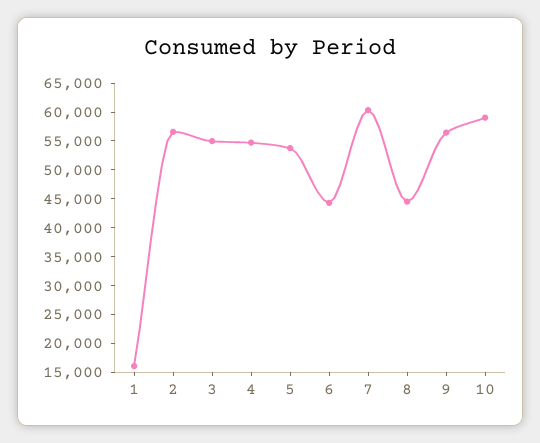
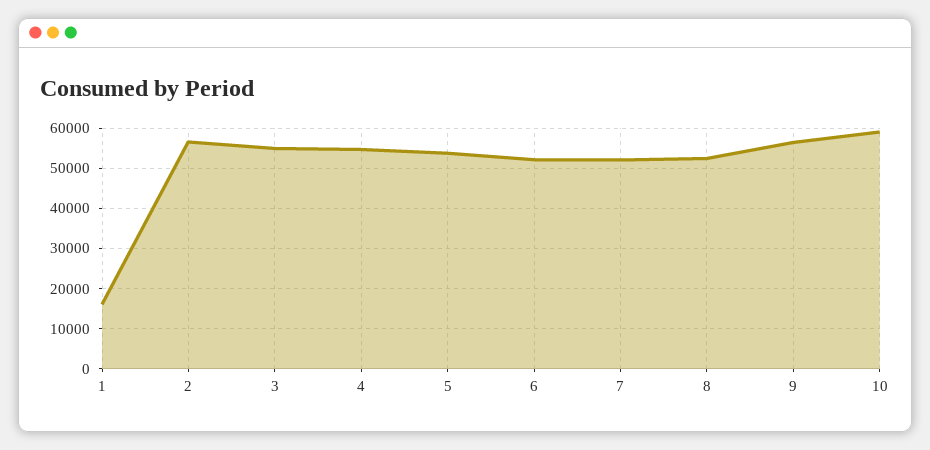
6: 45000 -> 52000
7: 60000 -> 52000
8: 45000 -> 52000

